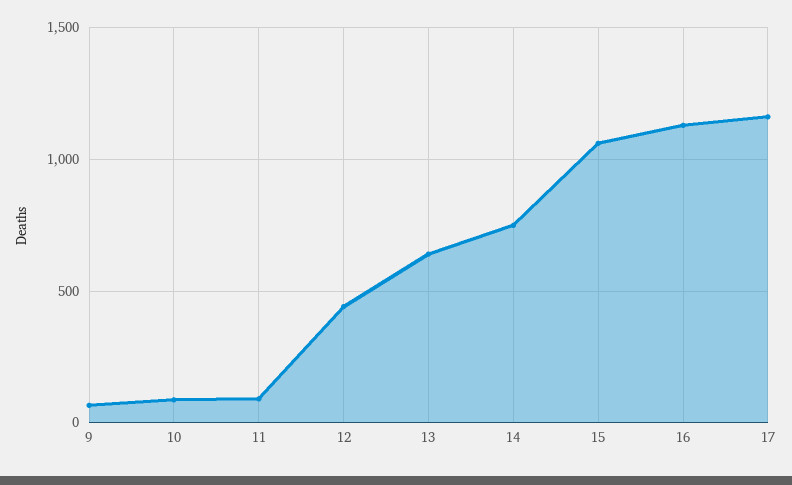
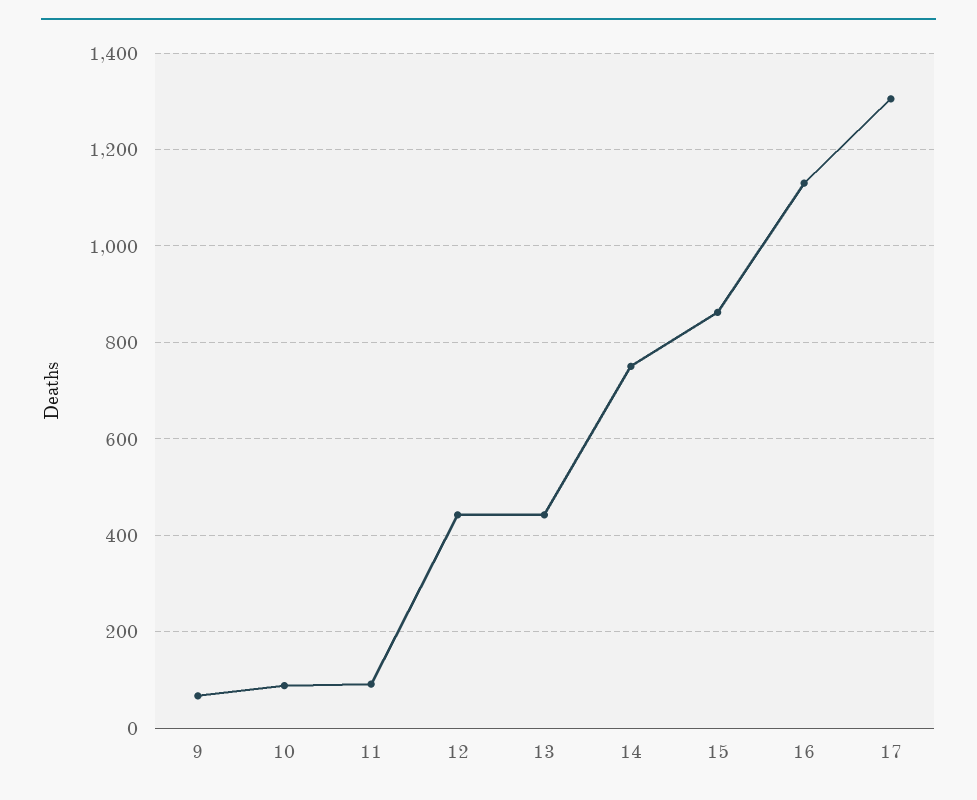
13: 650 -> 440
15: 1050 -> 860
17: 1150 -> 1300

